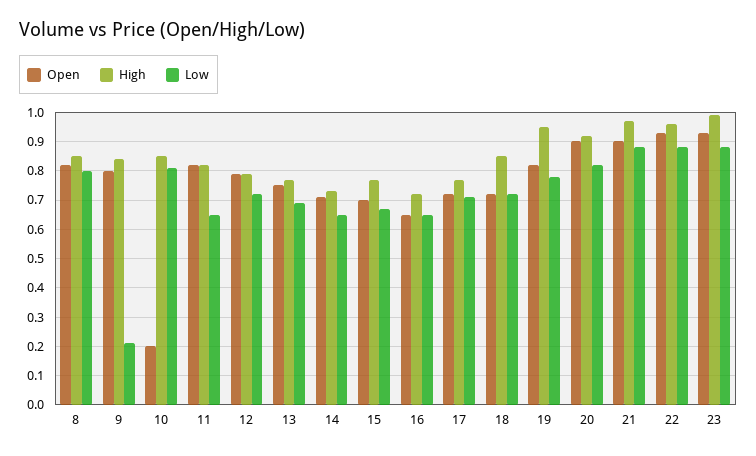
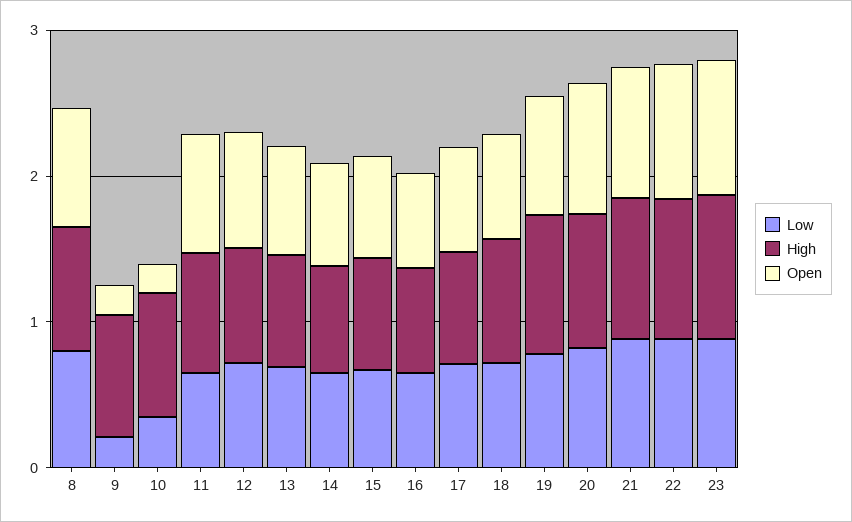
Open, 9: 0.8 -> 0.2
Low, 10: 0.8 -> 0.4

